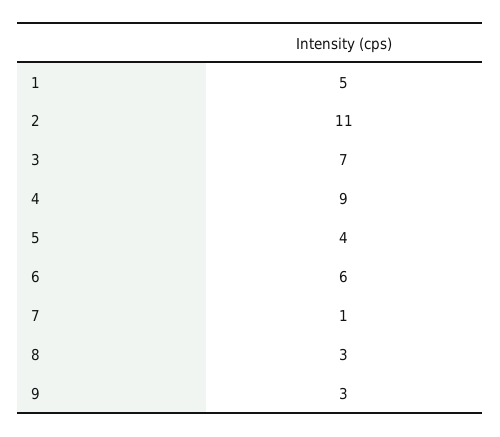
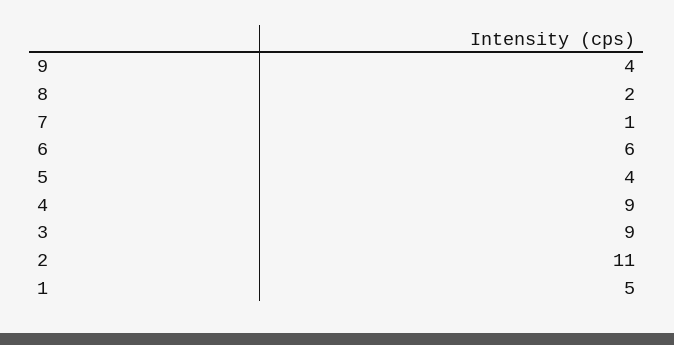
3: 7 -> 9
8: 3 -> 2
9: 3 -> 4

